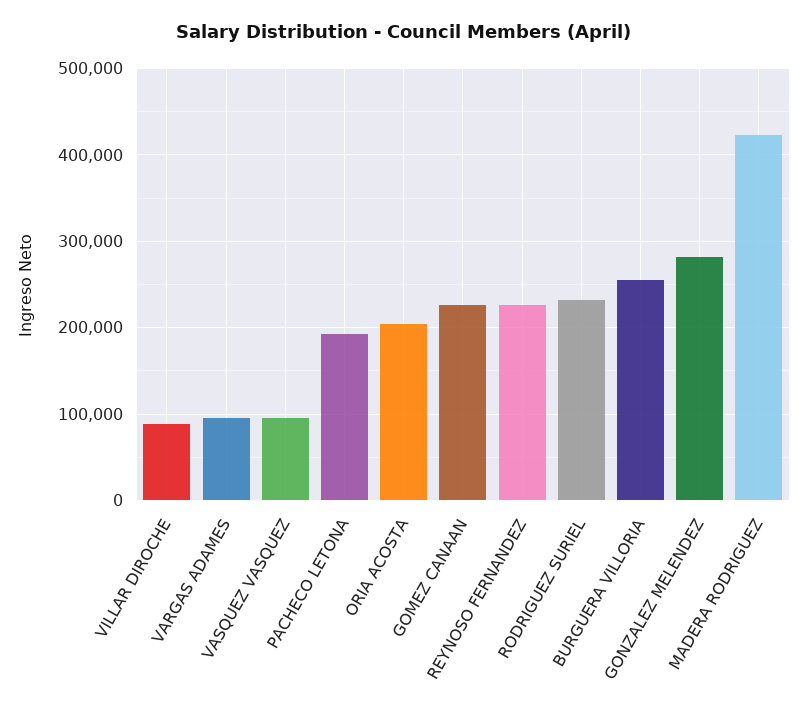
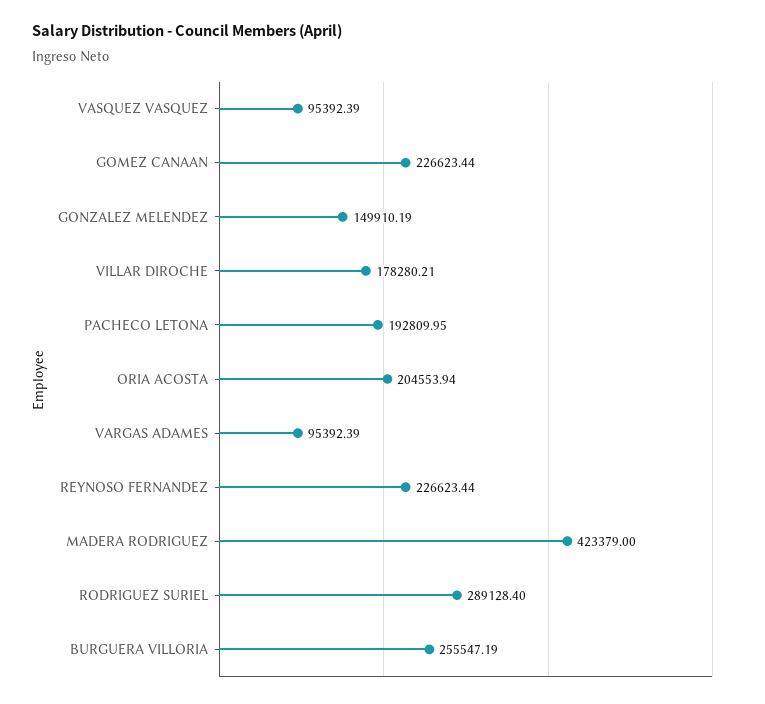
VILLAR DIROCHE: 90000 -> 178280.21
RODRIGUEZ SURIEL: 230000 -> 289128.4
GONZALEZ MELENDEZ: 280000 -> 149910.19

